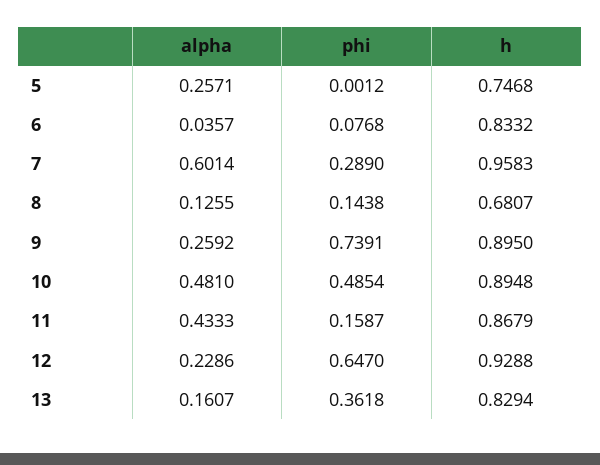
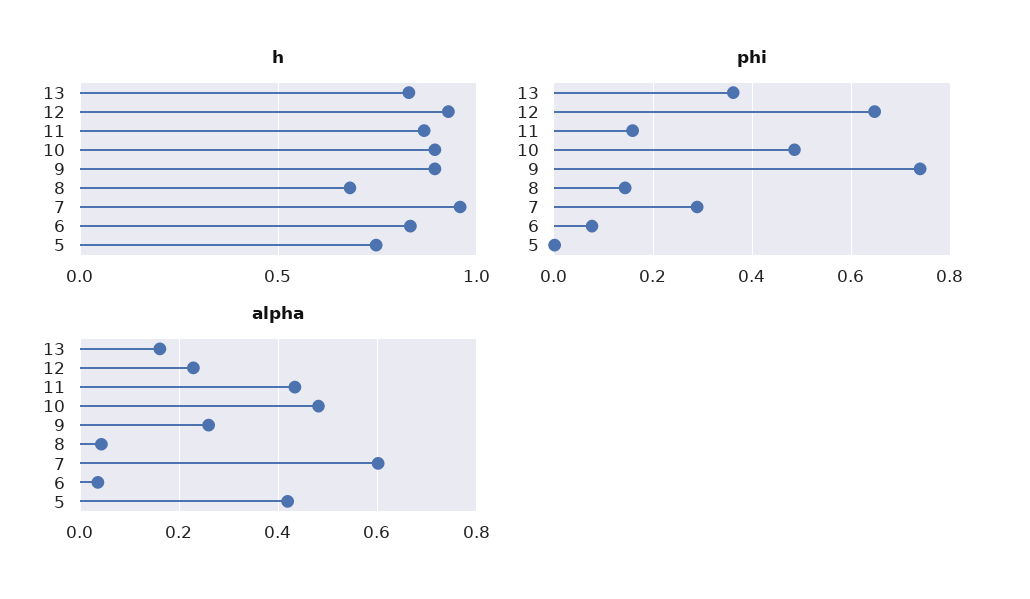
alpha, 5: 0.2571 -> 0.42
alpha, 8: 0.1255 -> 0.04

